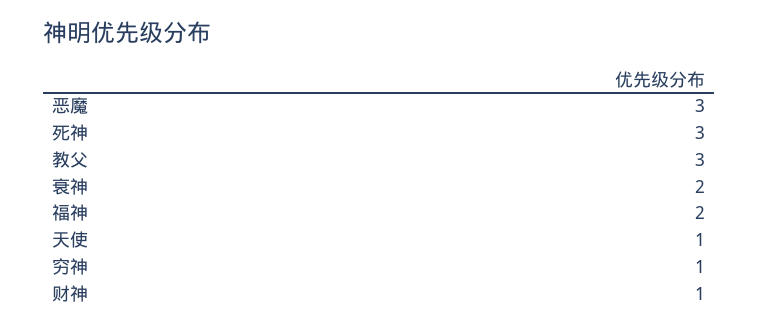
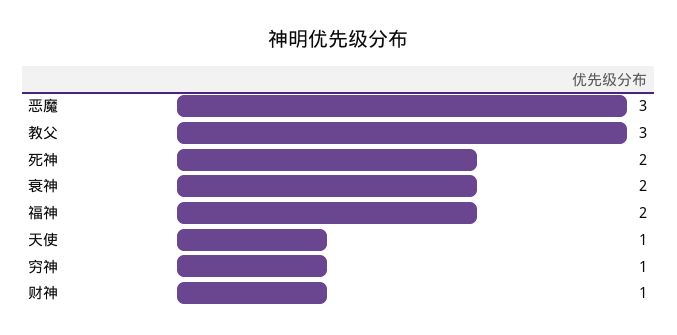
死神: 3 -> 2

